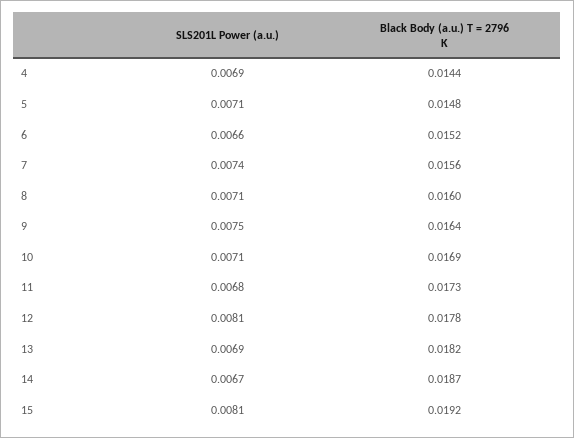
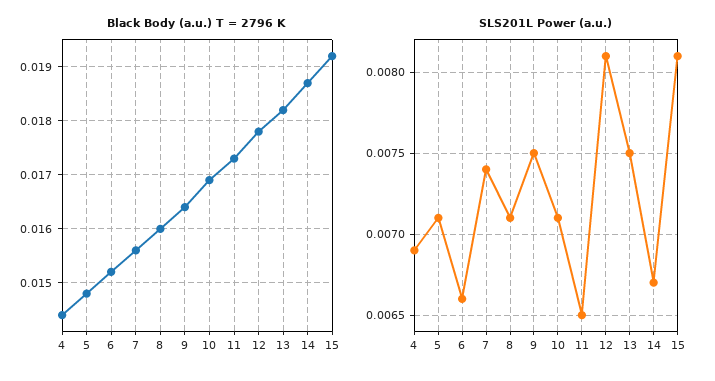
SLS201L Power (a.u.), 11: 0.0068 -> 0.0065
SLS201L Power (a.u.), 13: 0.0069 -> 0.0075

